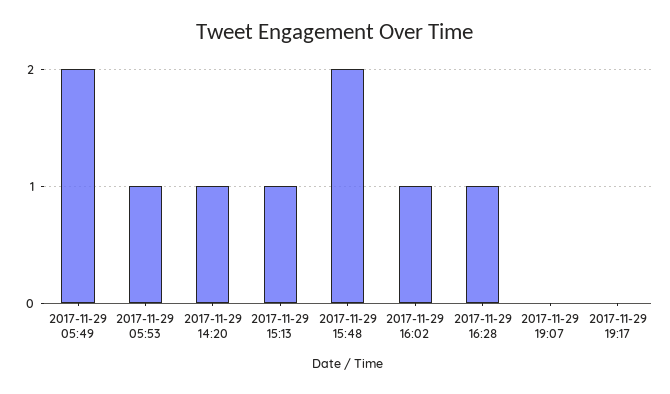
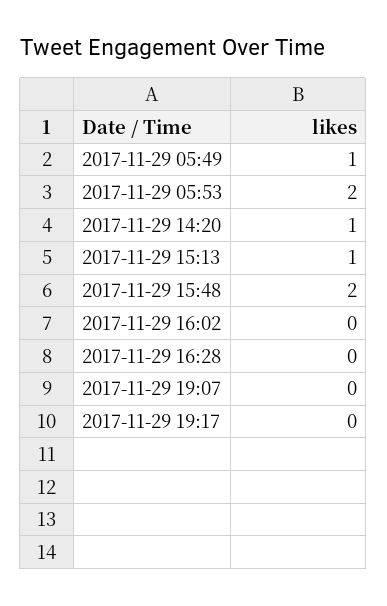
2017-11-29 05:49: 2 -> 1
2017-11-29 05:53: 1 -> 2
2017-11-29 16:02: 1 -> 0
2017-11-29 16:28: 1 -> 0

